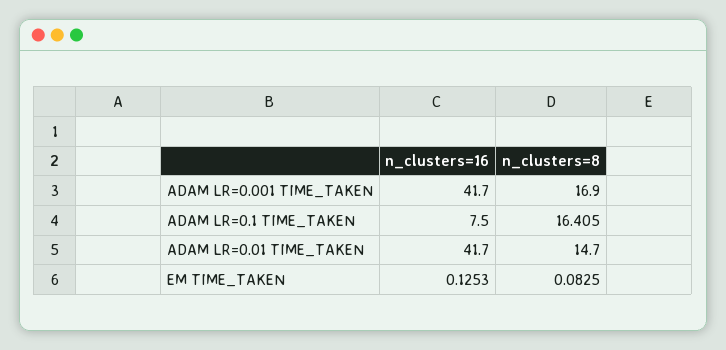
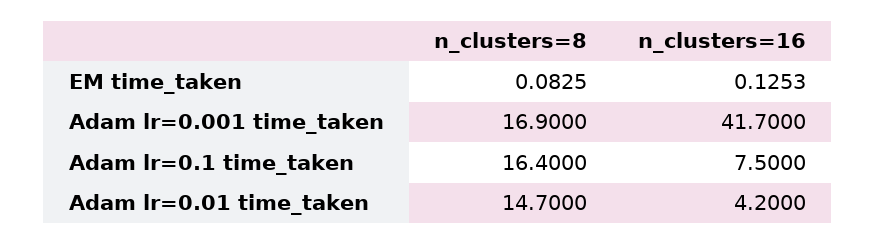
n_clusters=8, ADAM LR=0.1 TIME_TAKEN: 16.405 -> 16.4
n_clusters=16, ADAM LR=0.01 TIME_TAKEN: 41.7 -> 4.2

